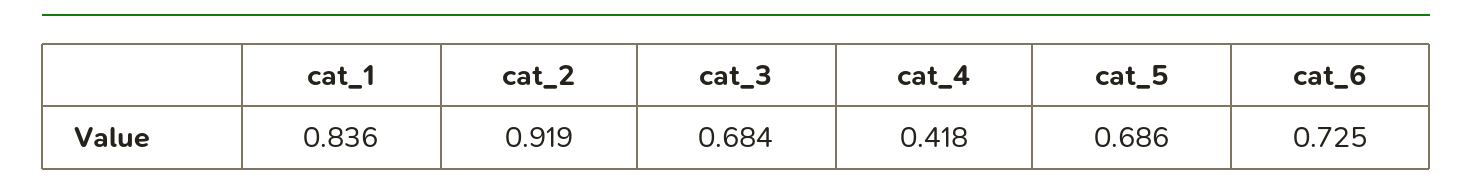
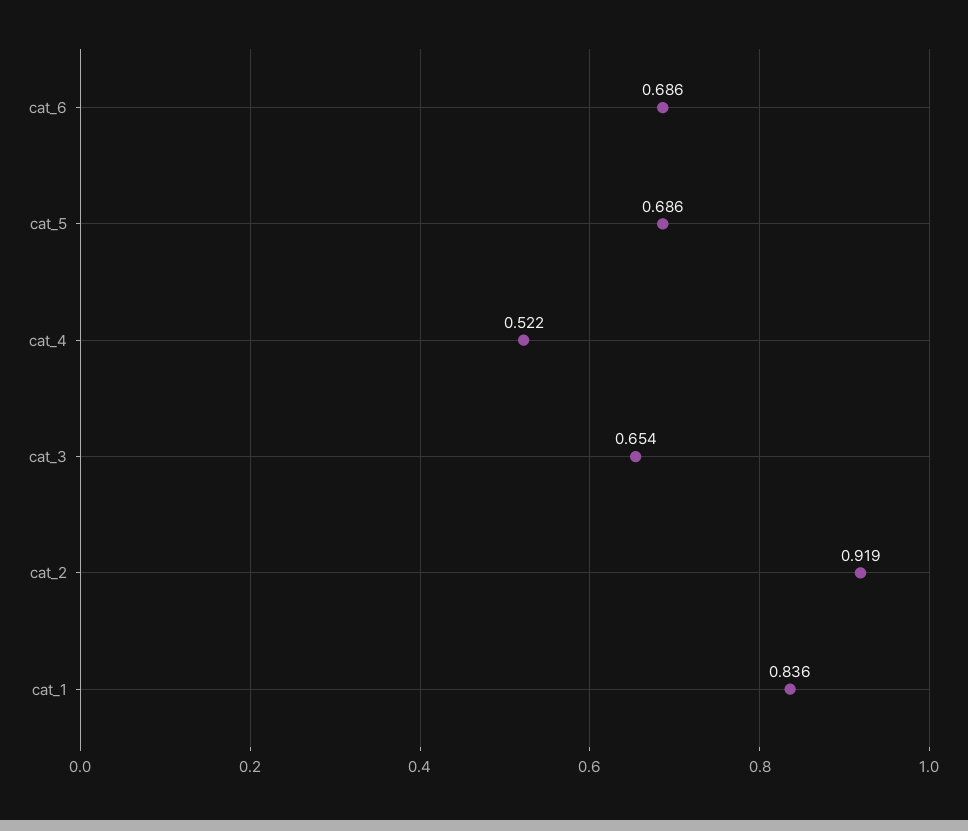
cat_3: 0.684 -> 0.654
cat_4: 0.418 -> 0.522
cat_6: 0.725 -> 0.686

